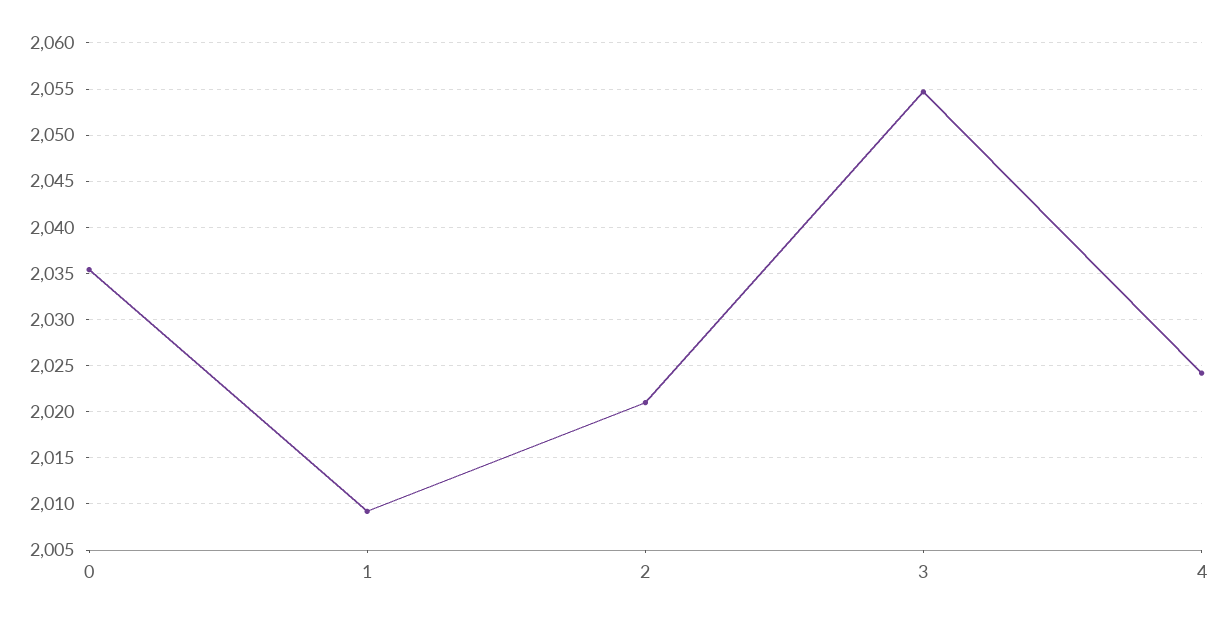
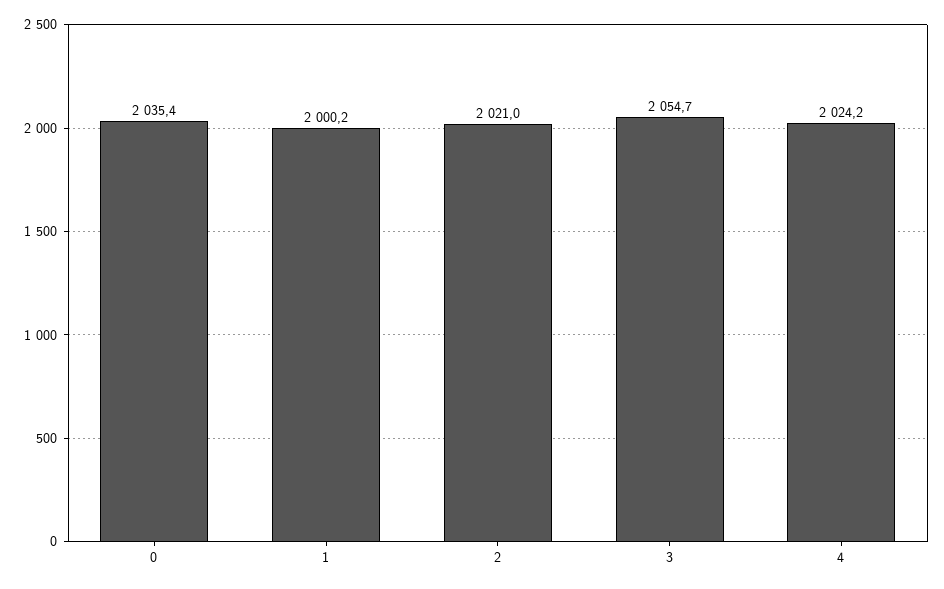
1: 2009 -> 2000.2

